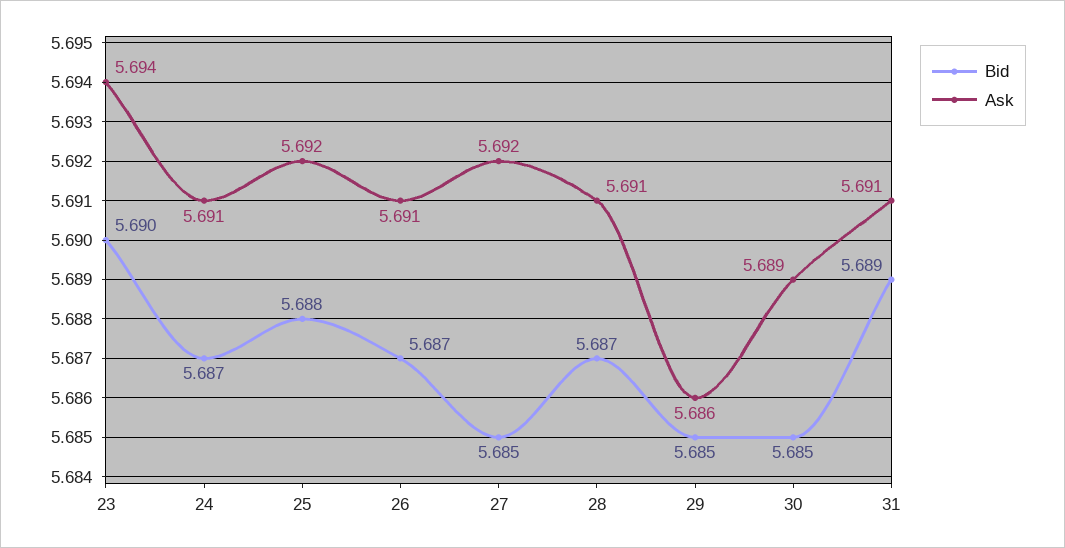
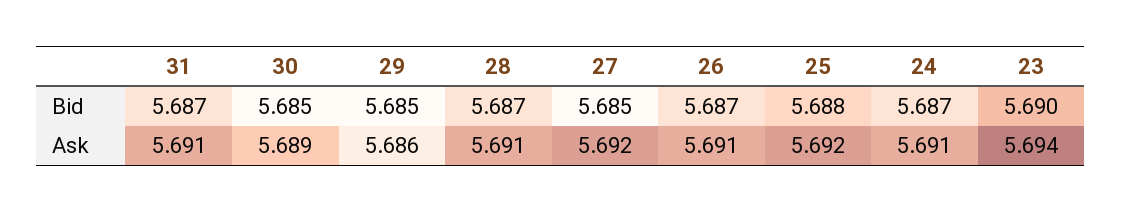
Bid, 31: 5.689 -> 5.687

